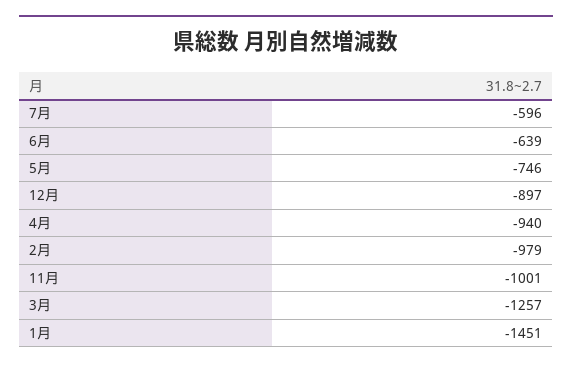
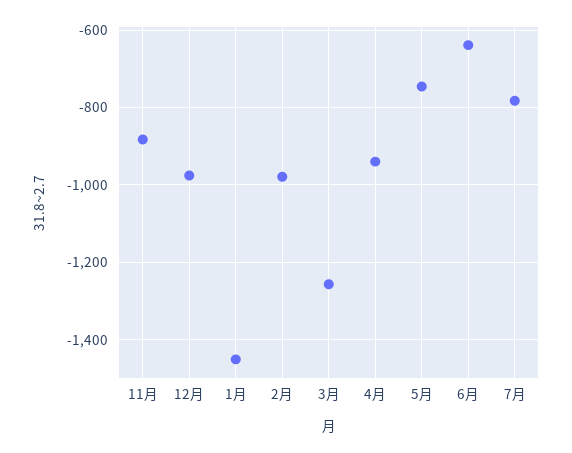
7月: -596 -> -780
12月: -897 -> -980
11月: -1001 -> -880

